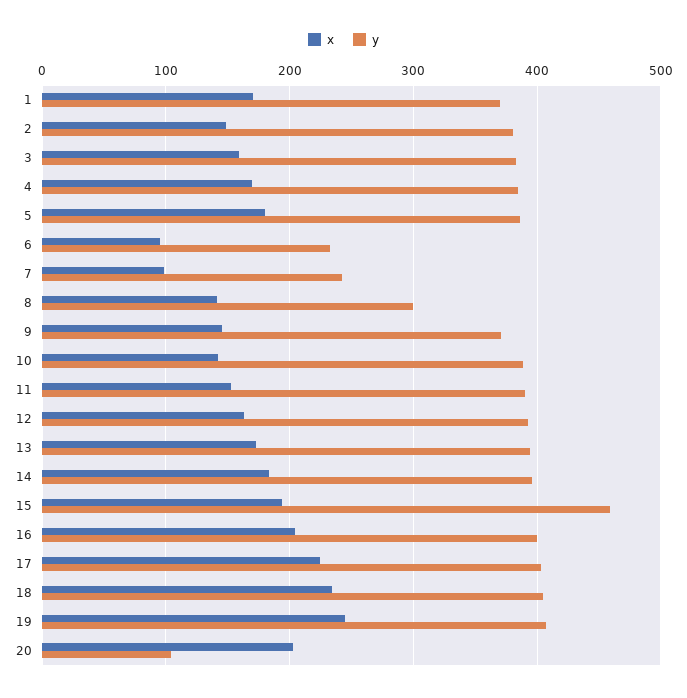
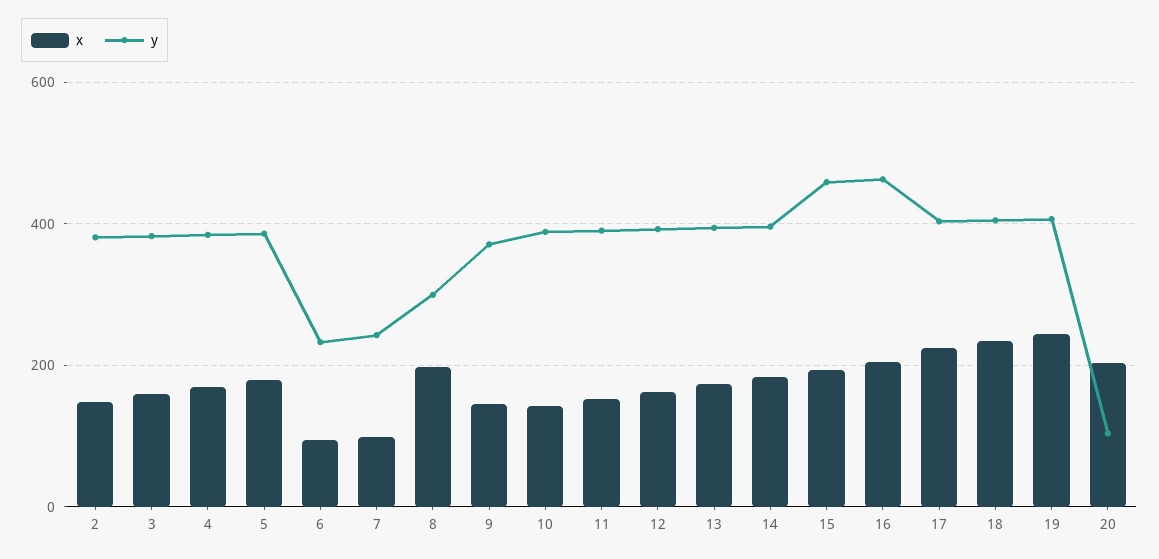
x, 1: 170 -> none
y, 1: 370 -> none
x, 8: 140 -> 200
y, 16: 400 -> 460

